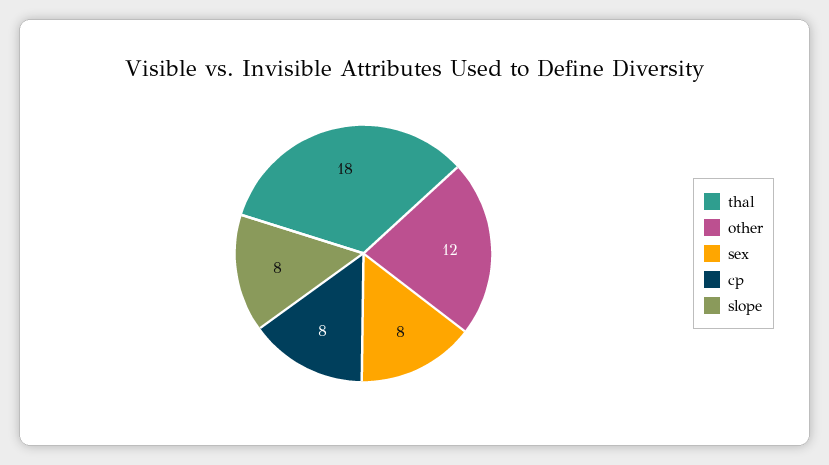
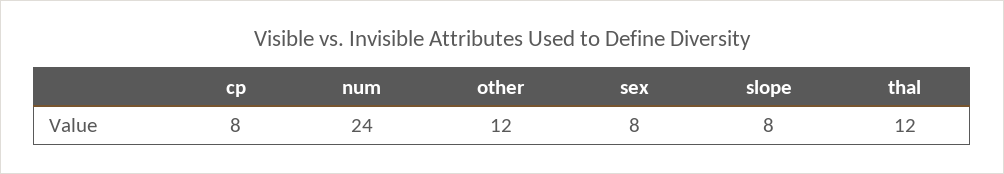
thal: 18 -> 12
num: none -> 24

